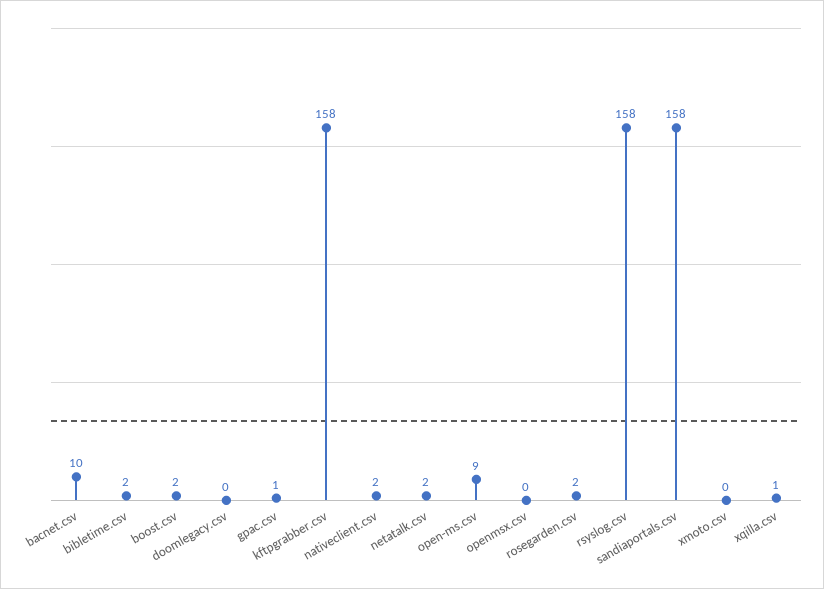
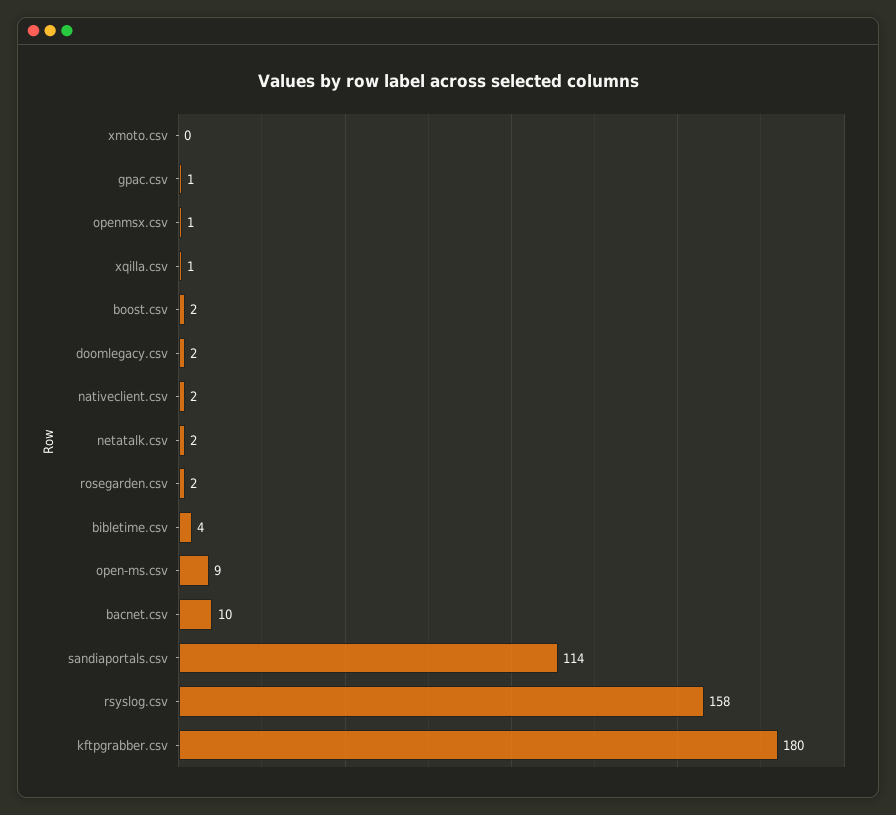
bibletime.csv: 2 -> 4
doomlegacy.csv: 0 -> 2
kftpgrabber.csv: 158 -> 180
openmsx.csv: 0 -> 1
sandiaportals.csv: 158 -> 114

